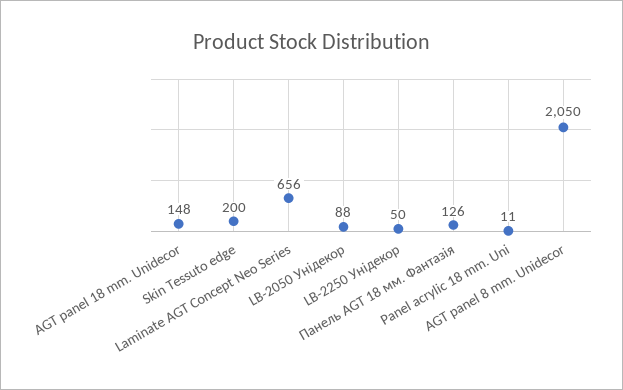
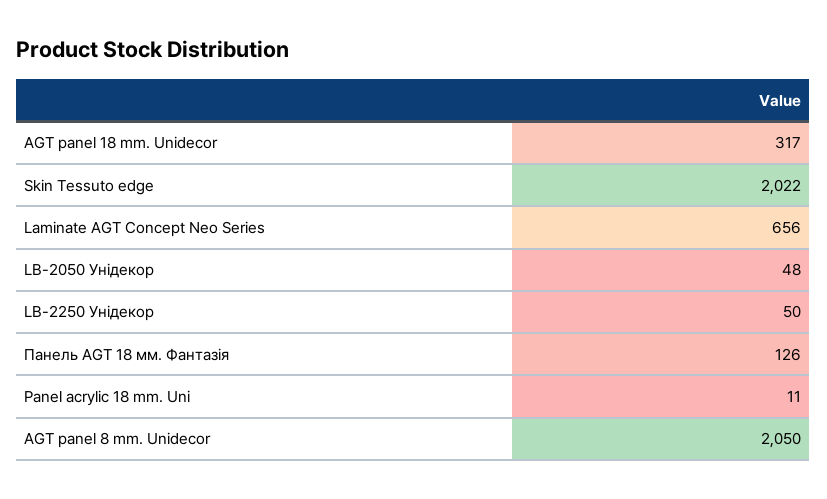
AGT panel 18 mm. Unidecor: 148 -> 317
Skin Tessuto edge: 200 -> 2022
LB-2050 Унідекор: 88 -> 48

